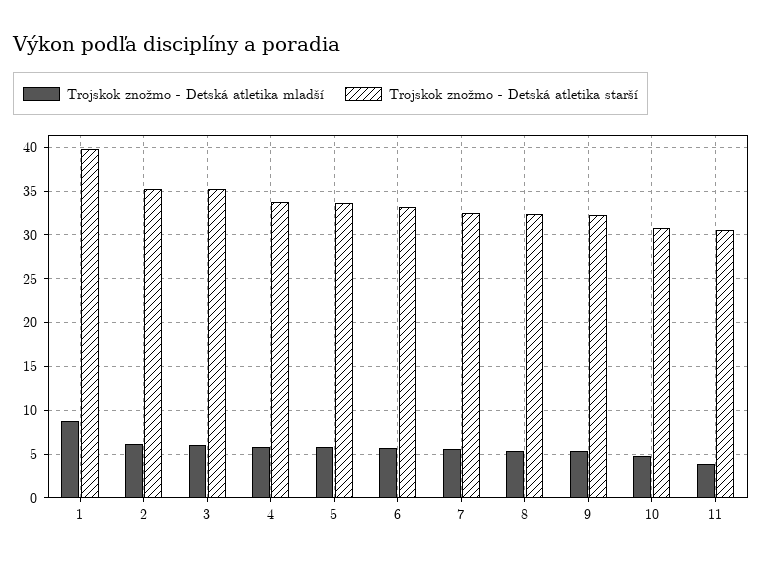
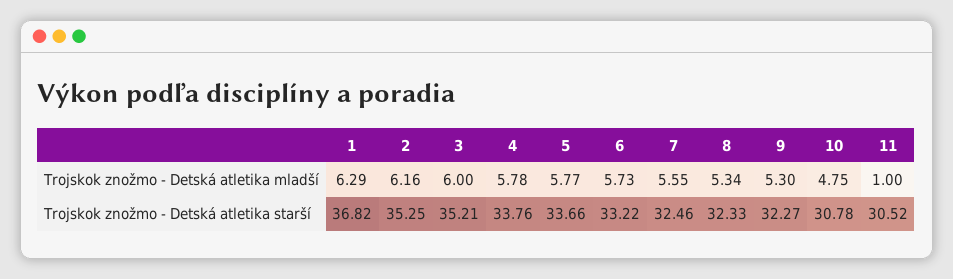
Trojskok znožmo - Detská atletika mladší, 1: 9 -> 6.29
Trojskok znožmo - Detská atletika starší, 1: 40 -> 36.82
Trojskok znožmo - Detská atletika mladší, 11: 4 -> 1

